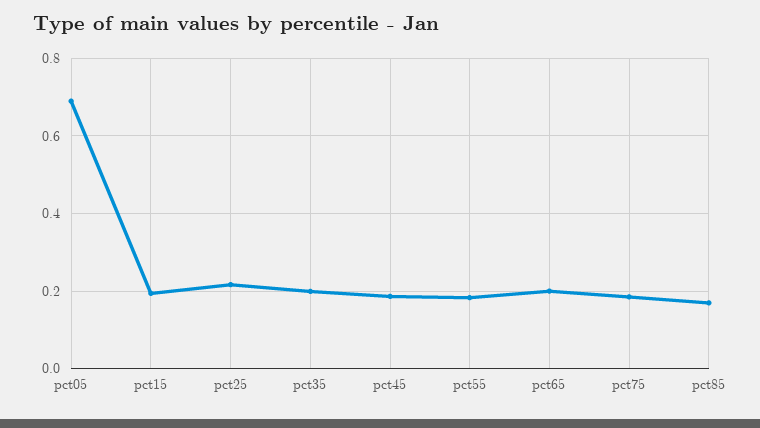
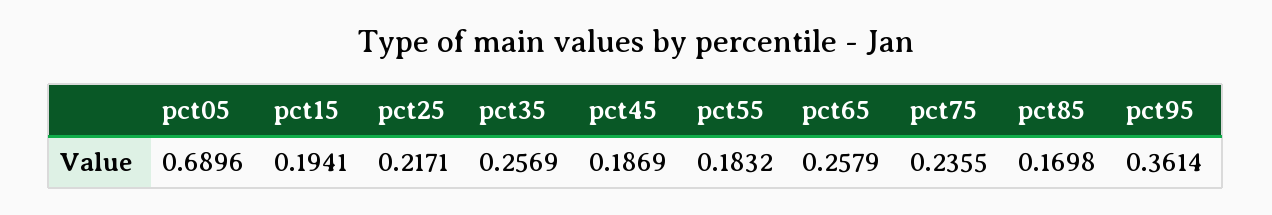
pct35: 0.2 -> 0.2569
pct65: 0.2 -> 0.2579
pct75: 0.18 -> 0.2355
pct95: none -> 0.3614

